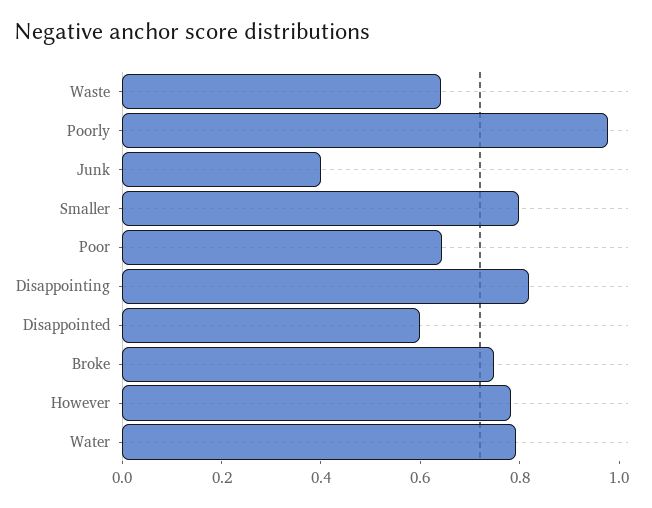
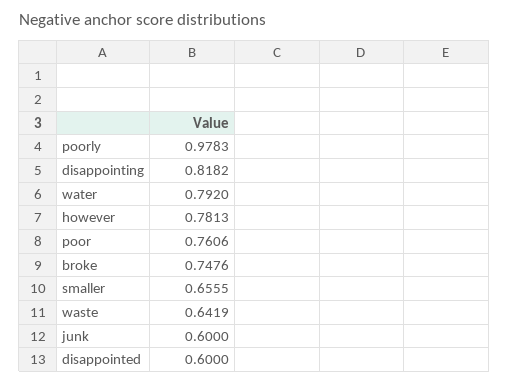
Junk: 0.4 -> 0.6
Smaller: 0.8 -> 0.6555
Poor: 0.65 -> 0.7606

